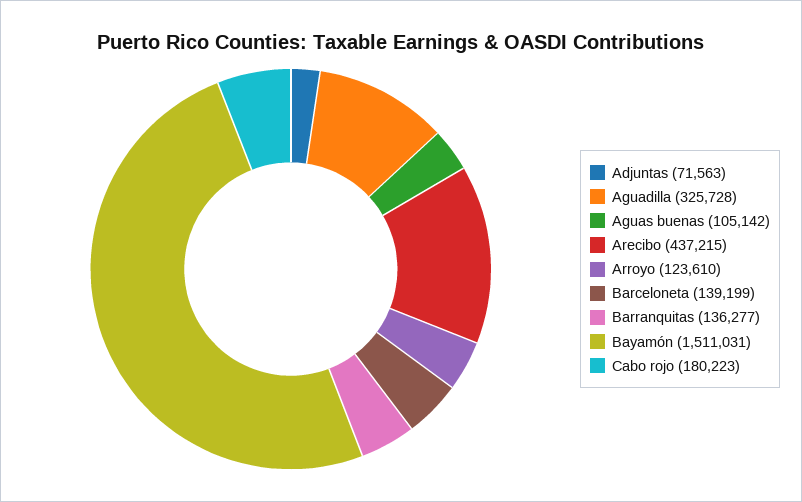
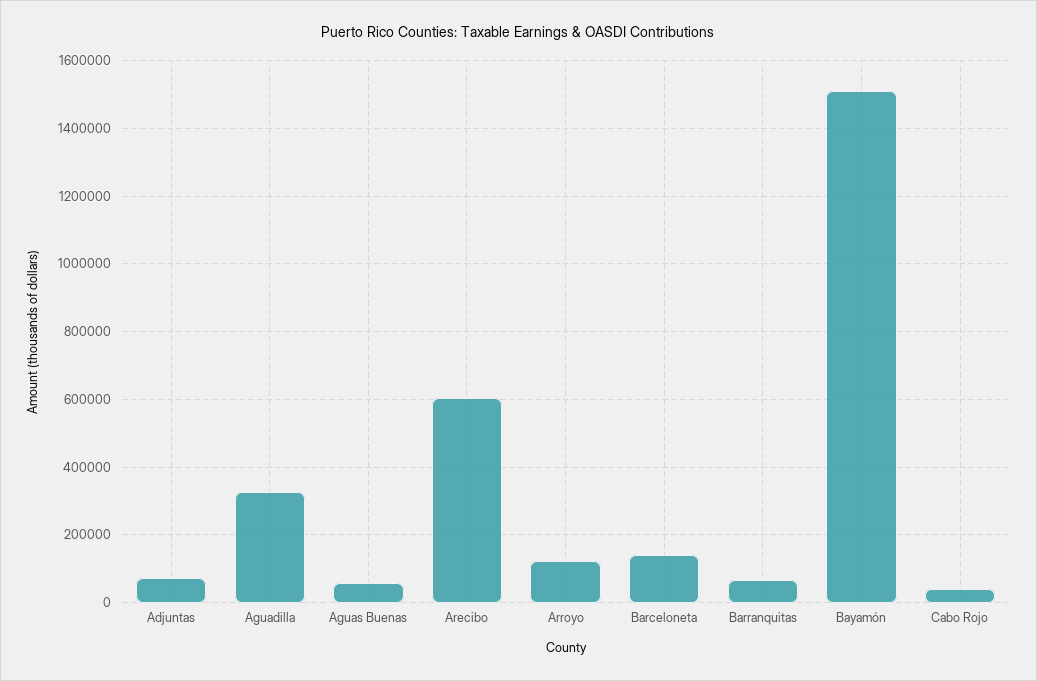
Aguas buenas: 105142 -> 60000
Arecibo: 437215 -> 600000
Barranquitas: 136277 -> 60000
Cabo rojo: 180223 -> 40000

